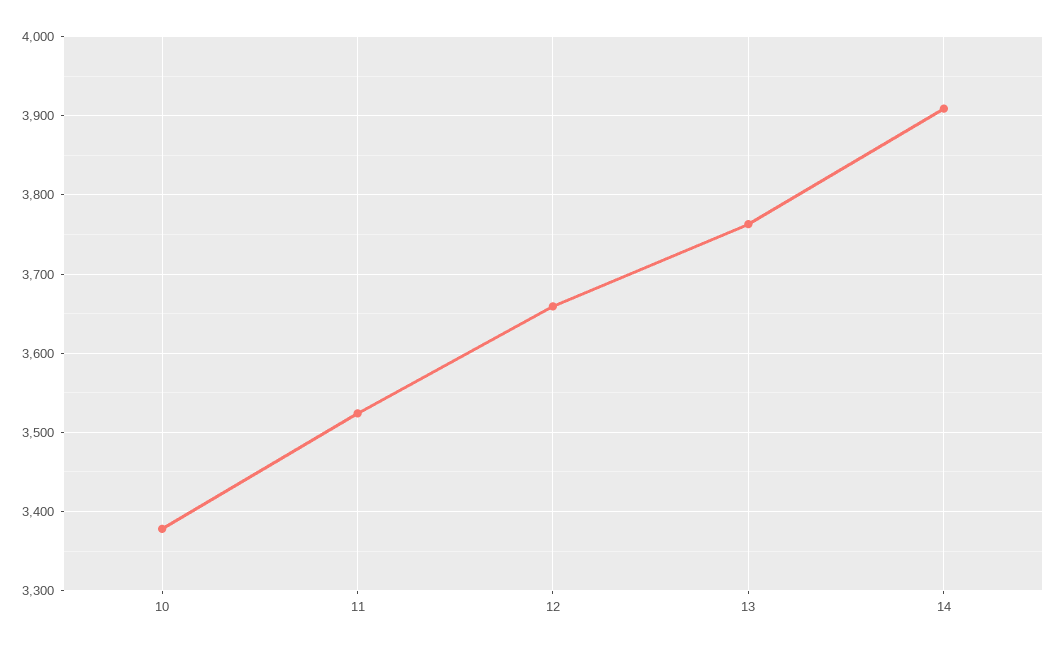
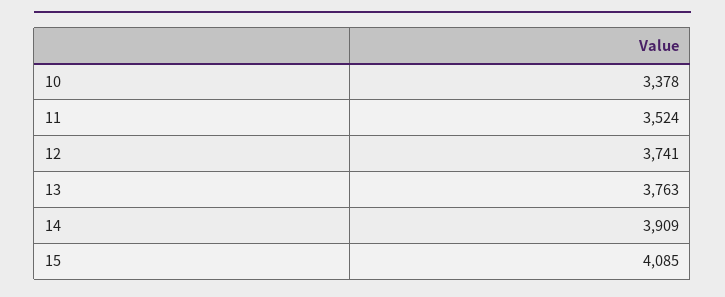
12: 3660 -> 3741
15: none -> 4085

